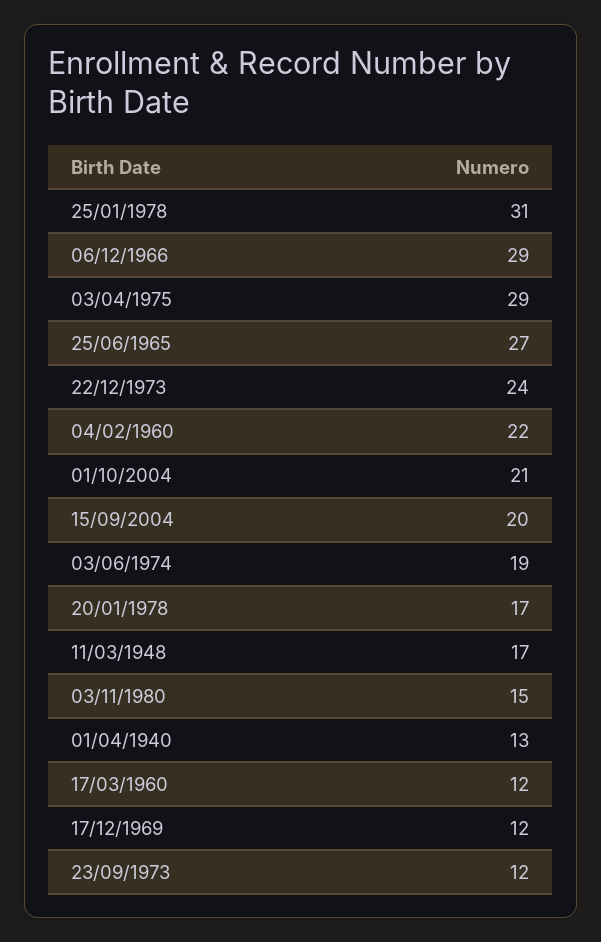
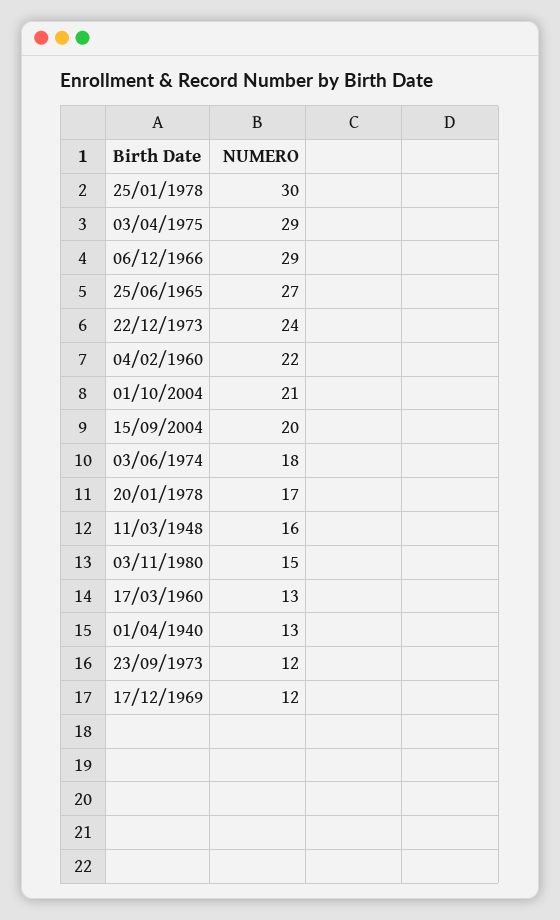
25/01/1978: 31 -> 30
03/06/1974: 19 -> 18
11/03/1948: 17 -> 16
17/03/1960: 12 -> 13

